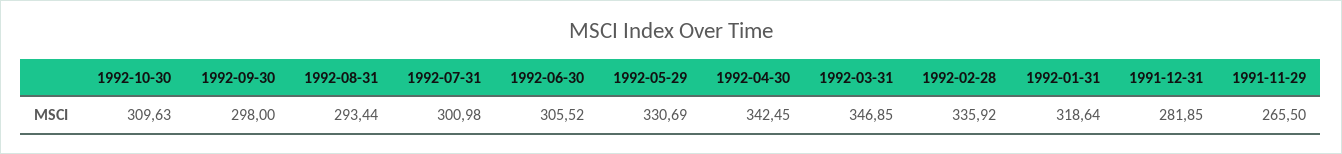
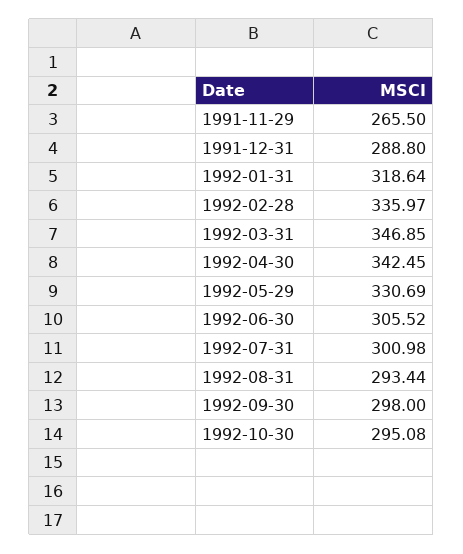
1992-10-30: 309.63 -> 295.08
1992-02-28: 335.92 -> 335.97
1991-12-31: 281.85 -> 288.8

